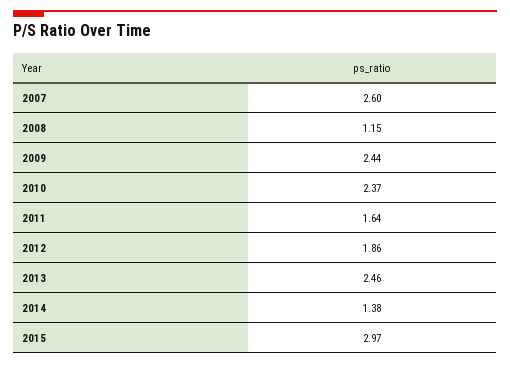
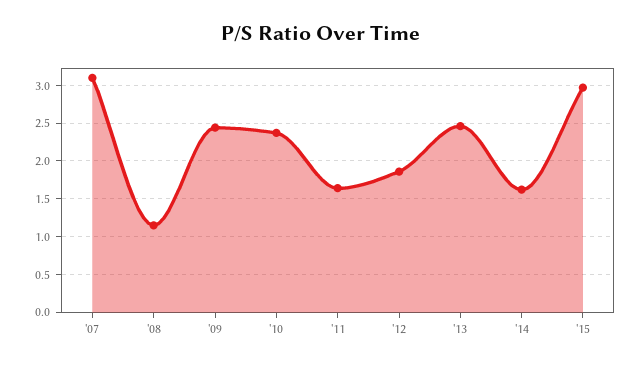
2007: 2.6 -> 3.1
2014: 1.38 -> 1.6

